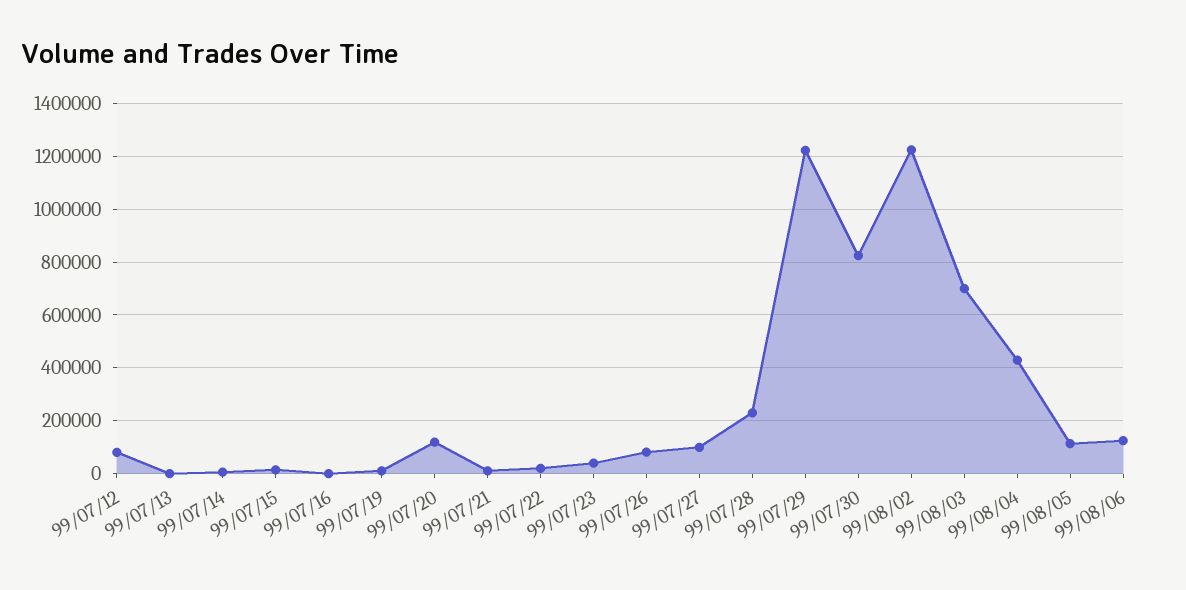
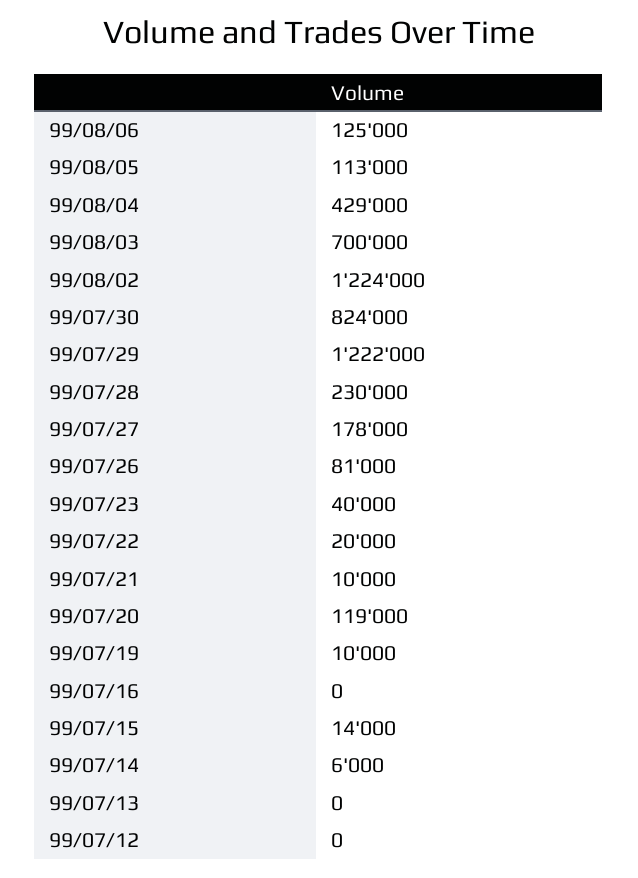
99/07/12: 75000 -> 0
99/07/27: 100000 -> 178000

